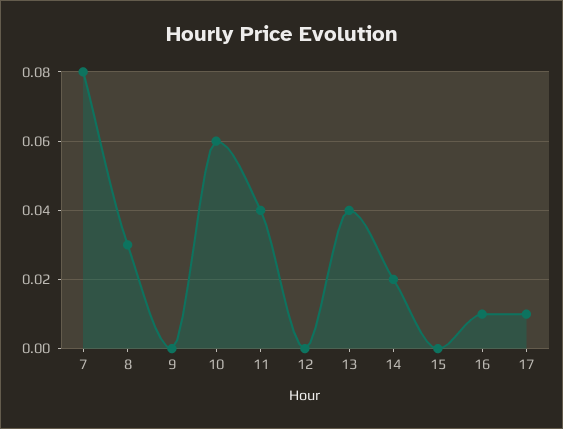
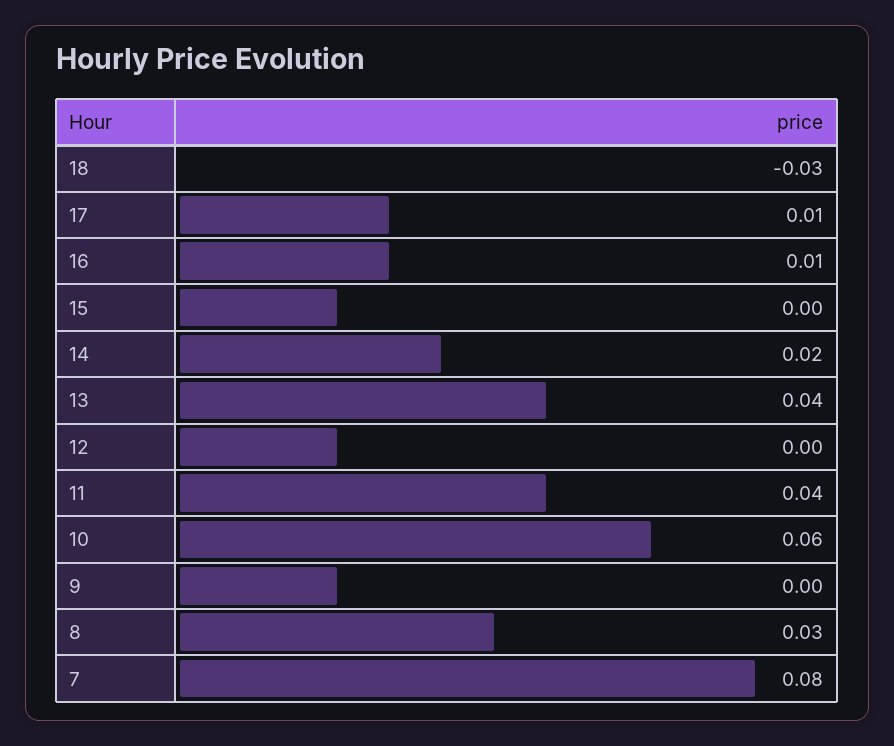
18: none -> -0.03

